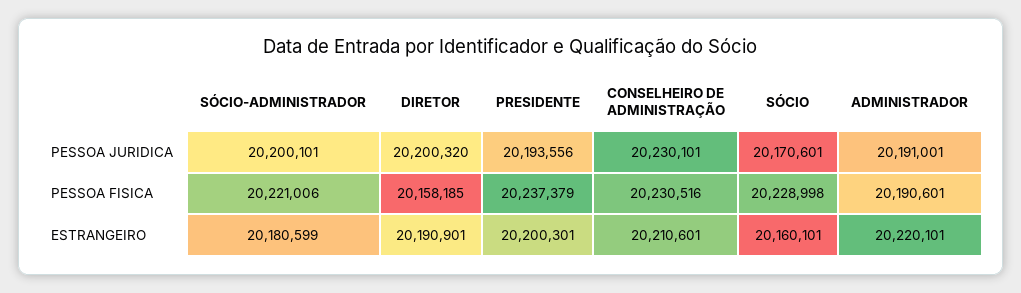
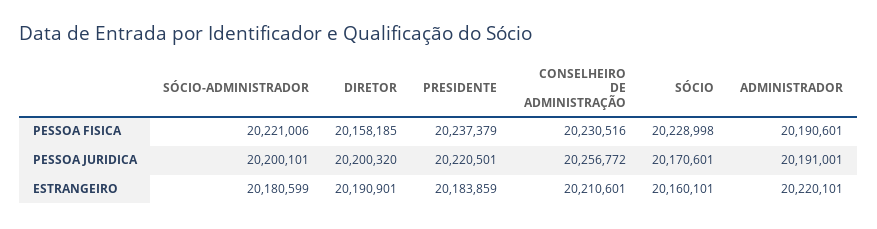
PRESIDENTE, PESSOA JURIDICA: 20193556 -> 20220501
CONSELHEIRO DE ADMINISTRAÇÃO, PESSOA JURIDICA: 20230101 -> 20256772
PRESIDENTE, ESTRANGEIRO: 20200301 -> 20183859

